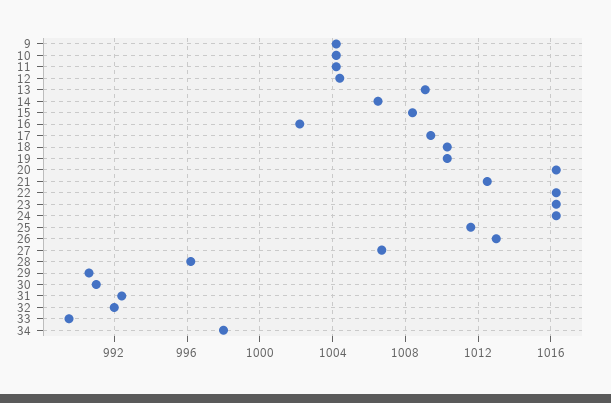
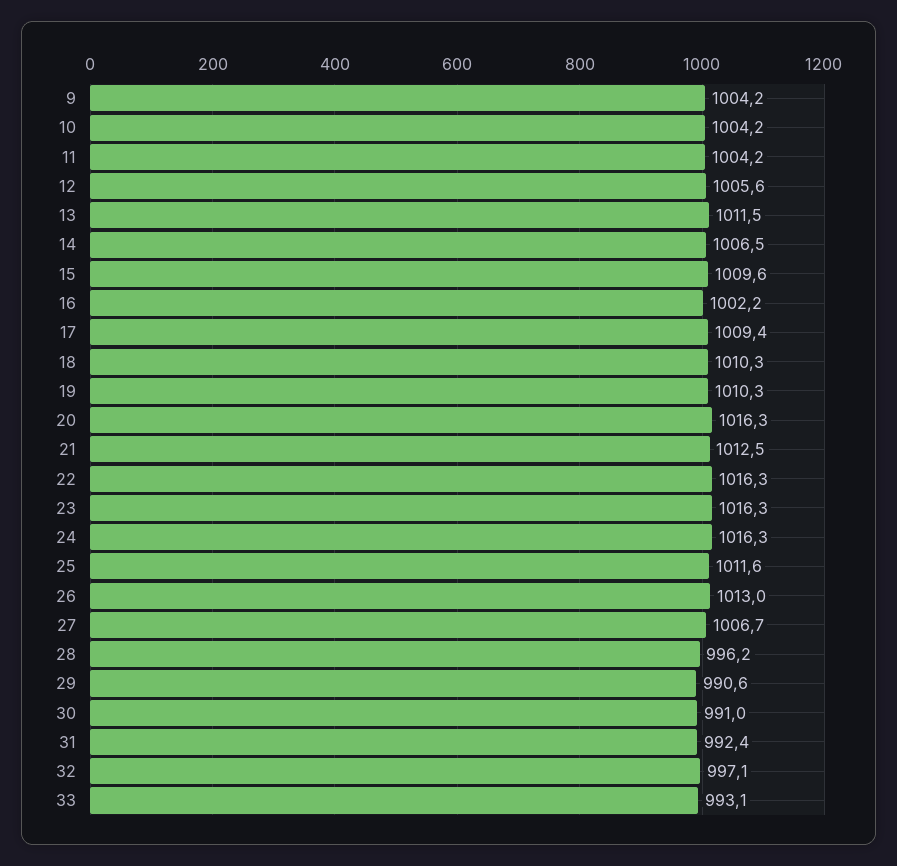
12: 1004.5 -> 1005.6
13: 1009 -> 1011.5
15: 1008.5 -> 1009.6
32: 992 -> 997.1
33: 989.5 -> 993.1
34: 998 -> none

